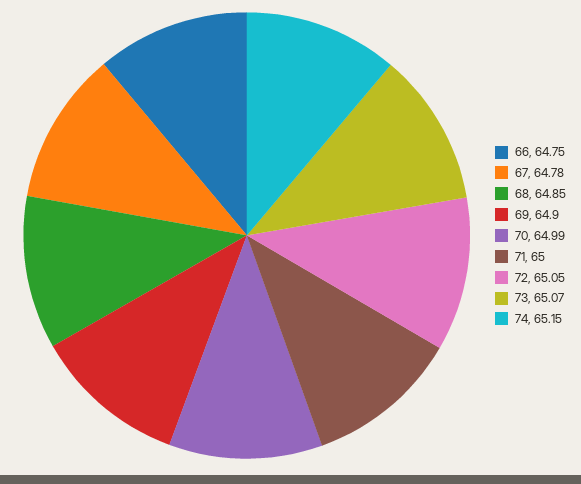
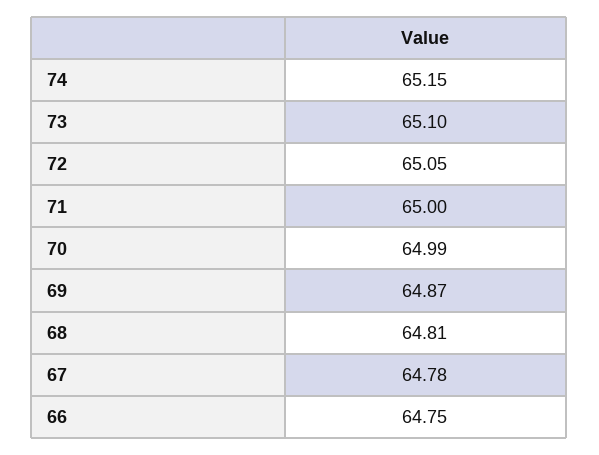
68: 64.85 -> 64.81
69: 64.9 -> 64.87
73: 65.07 -> 65.1

